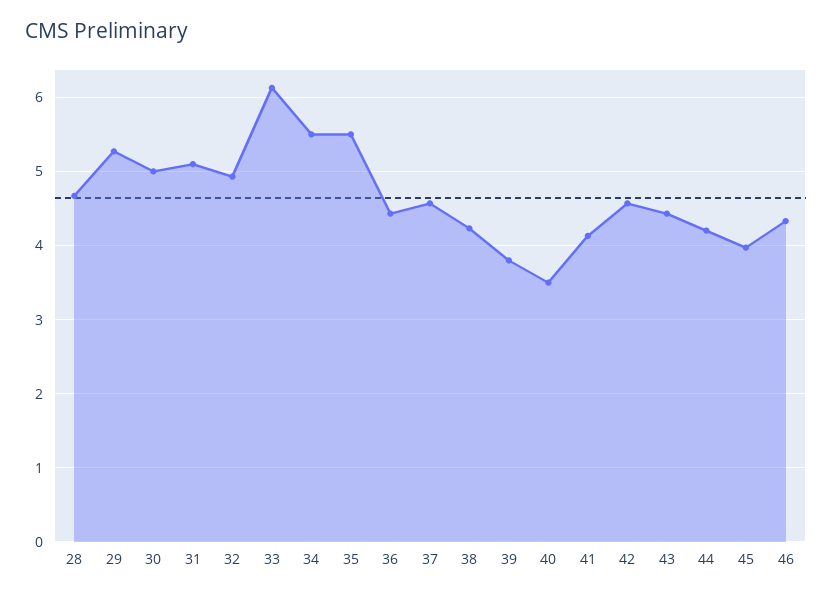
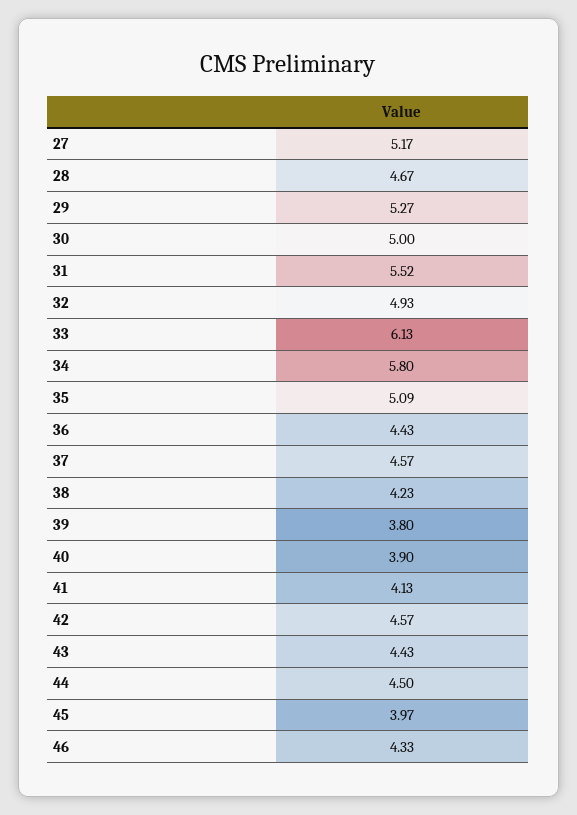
31: 5.1 -> 5.52
34: 5.5 -> 5.8
35: 5.5 -> 5.09
40: 3.5 -> 3.9
44: 4.2 -> 4.5
27: none -> 5.17

